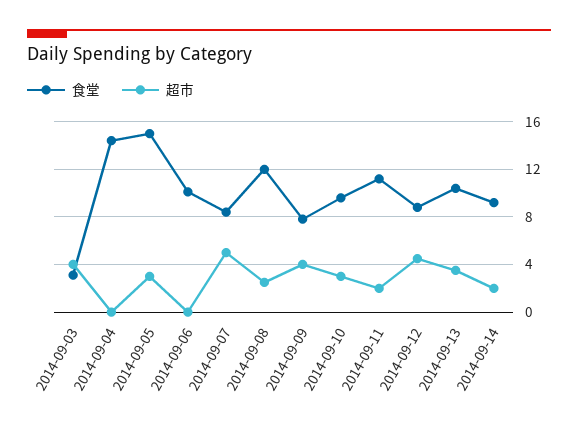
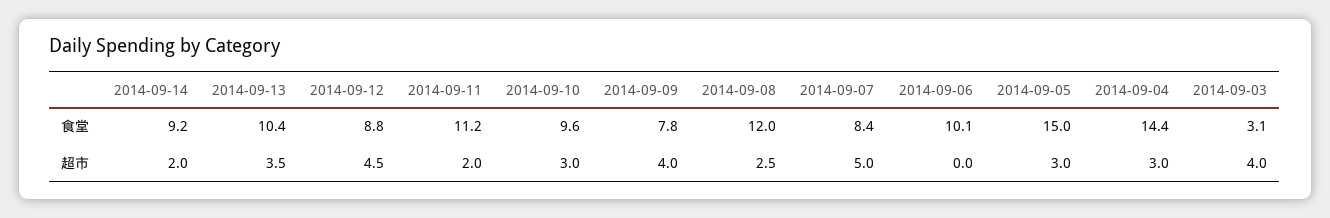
超市, 2014-09-04: 0 -> 3

